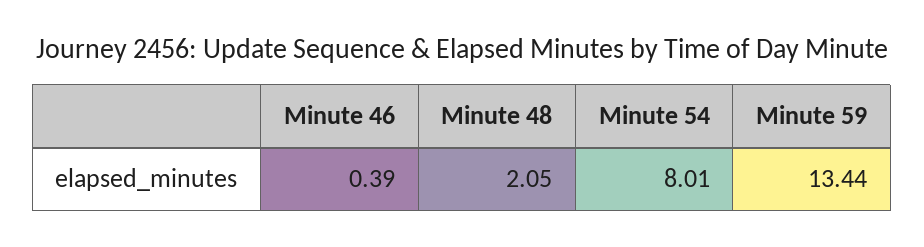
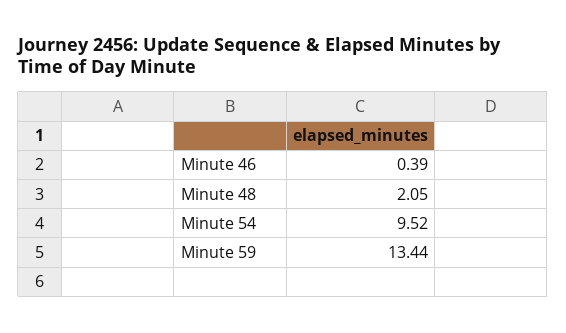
Minute 54: 8.01 -> 9.52

